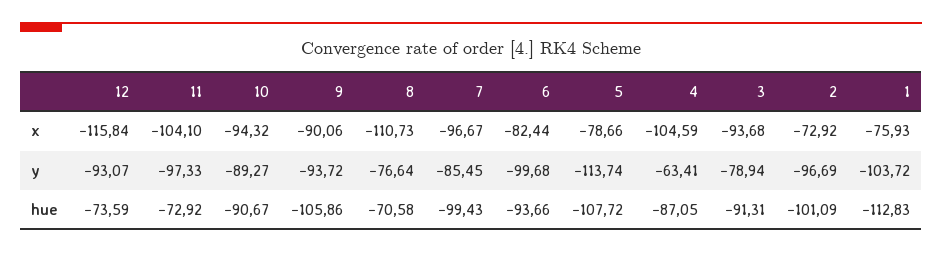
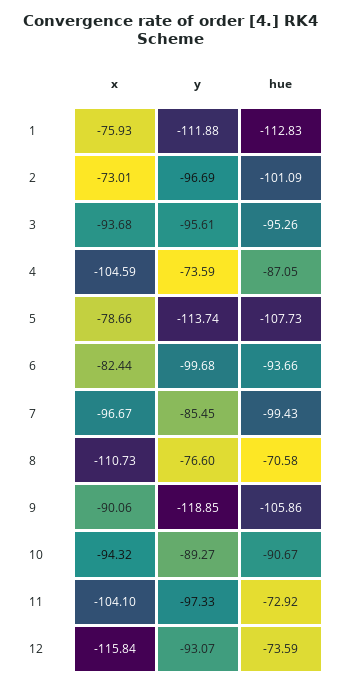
2, x: -72.92 -> -73.01
9, y: -93.72 -> -118.85
8, y: -76.64 -> -76.6
4, y: -63.41 -> -73.59
3, y: -78.94 -> -95.61
1, y: -103.72 -> -111.88
5, hue: -107.72 -> -107.73
3, hue: -91.31 -> -95.26

